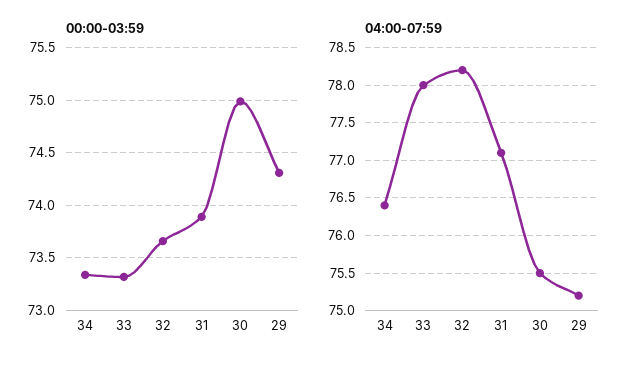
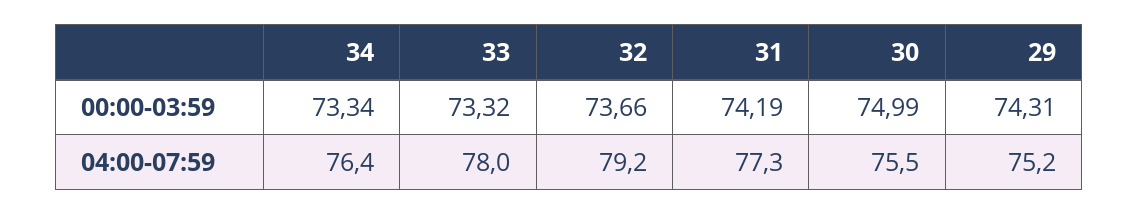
00:00-03:59, 31: 73.9 -> 74.19
04:00-07:59, 32: 78.2 -> 79.2
04:00-07:59, 31: 77.1 -> 77.3

